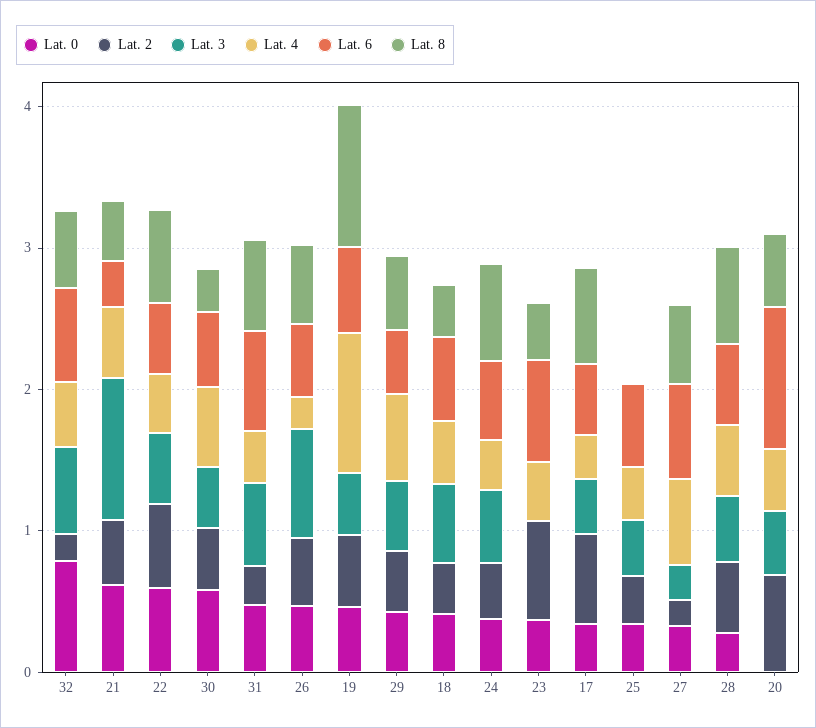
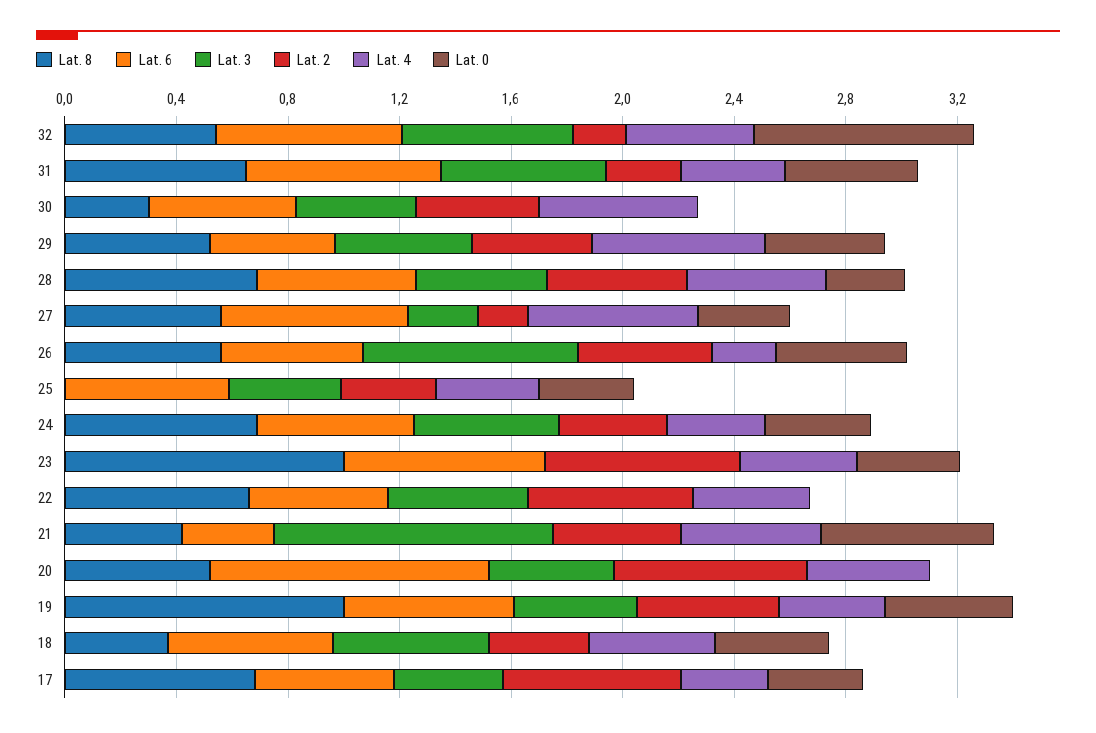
Lat. 0, 22: 0.6 -> 0
Lat. 0, 30: 0.6 -> 0
Lat. 4, 19: 1 -> 0.4
Lat. 8, 23: 0.4 -> 1

